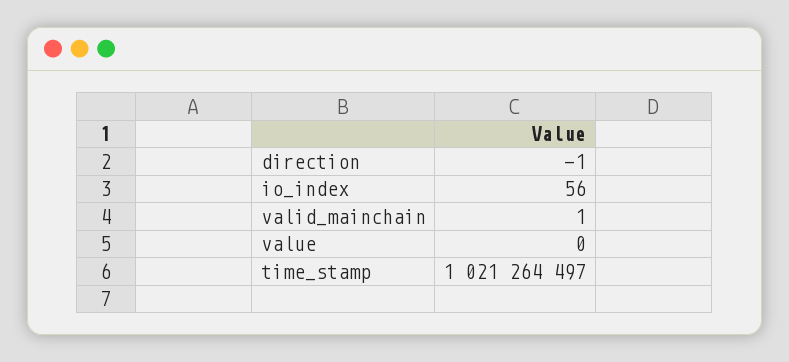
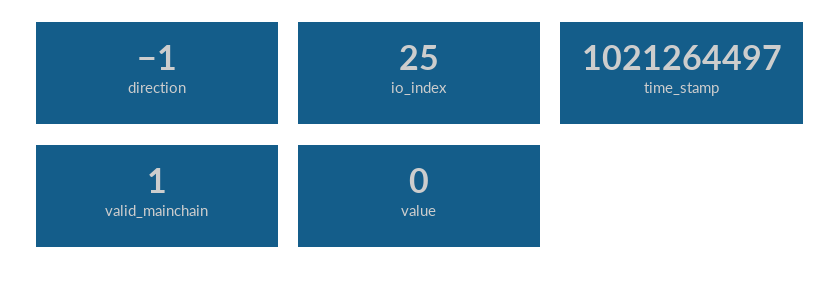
io_index: 56 -> 25

